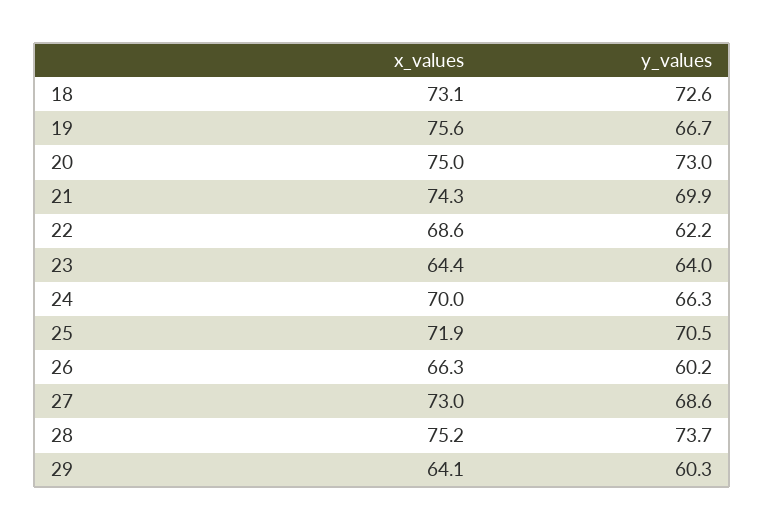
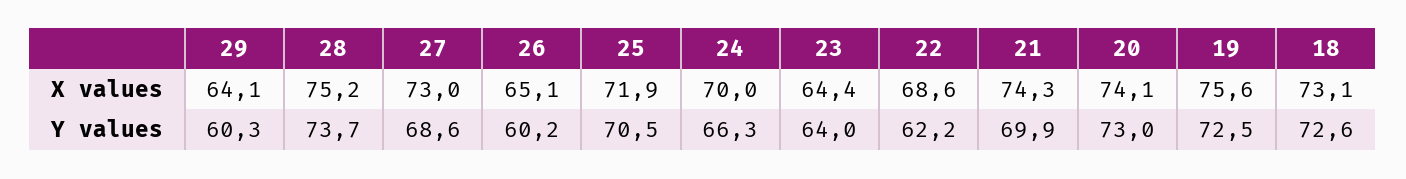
y_values, 19: 66.7 -> 72.5
x_values, 20: 75 -> 74.1
x_values, 26: 66.3 -> 65.1

